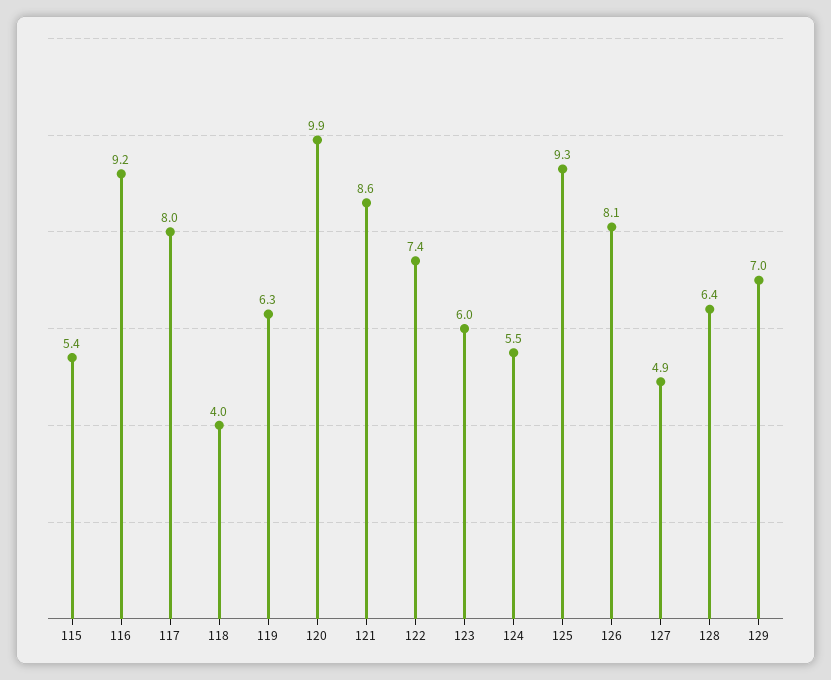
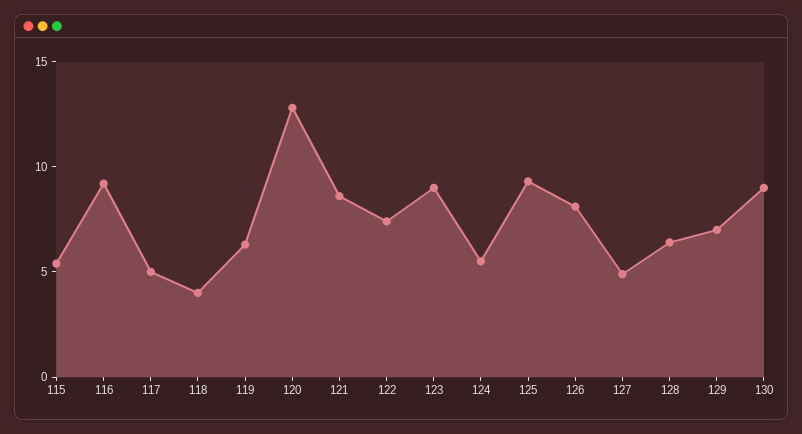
117: 8 -> 5
120: 9.9 -> 13
123: 6 -> 9
130: none -> 9

